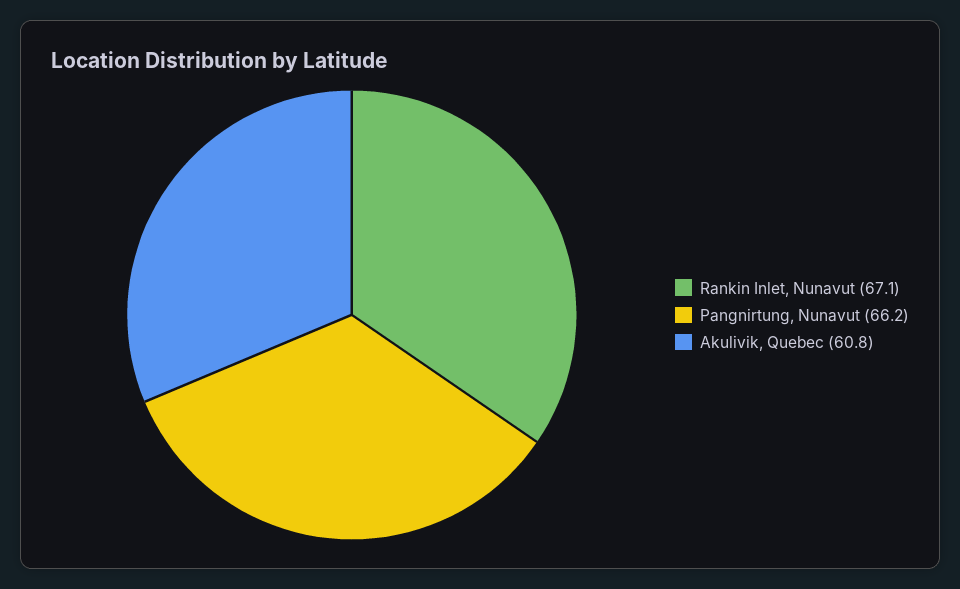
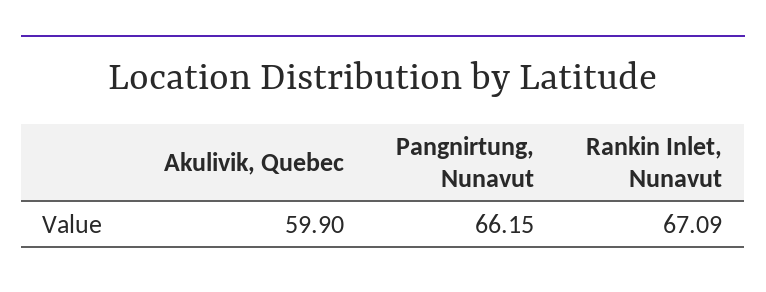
Akulivik, Quebec: 60.8 -> 59.9

